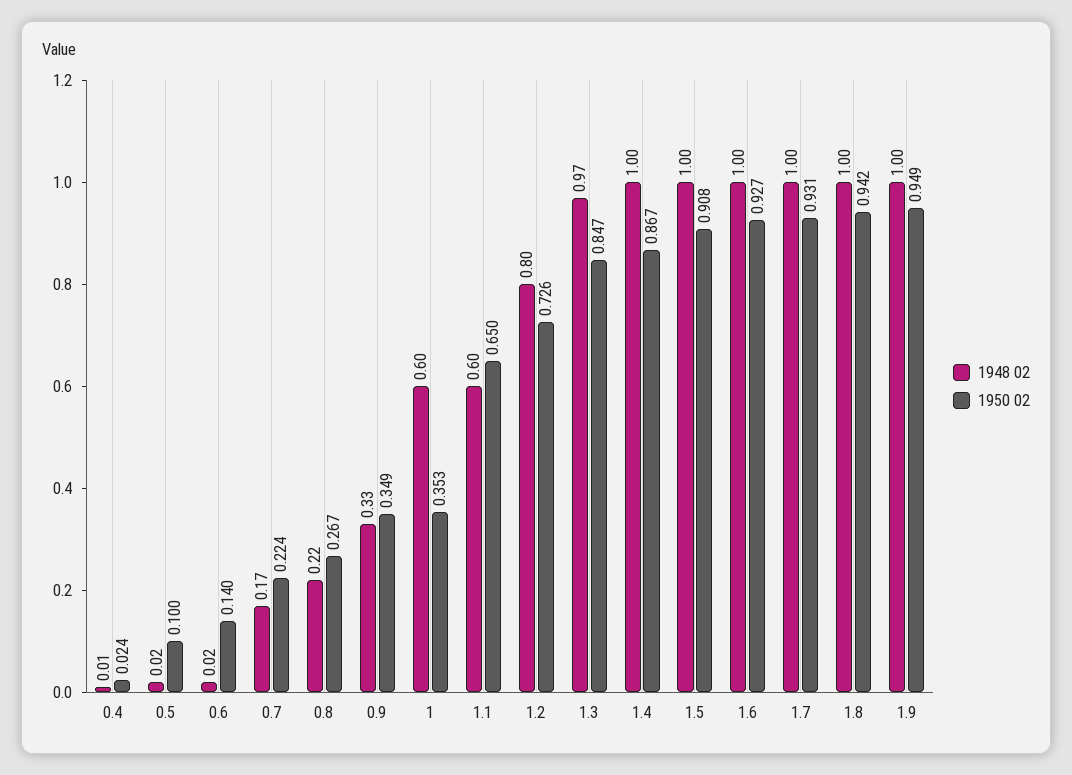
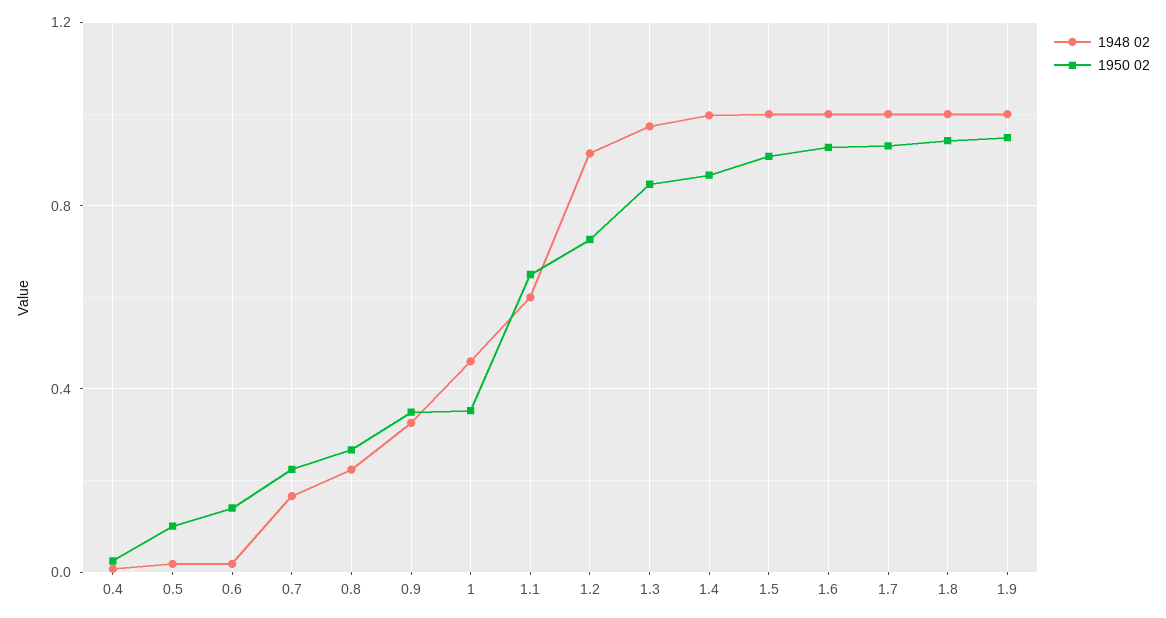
1948 02, 1: 0.6 -> 0.45
1948 02, 1.2: 0.8 -> 0.9

